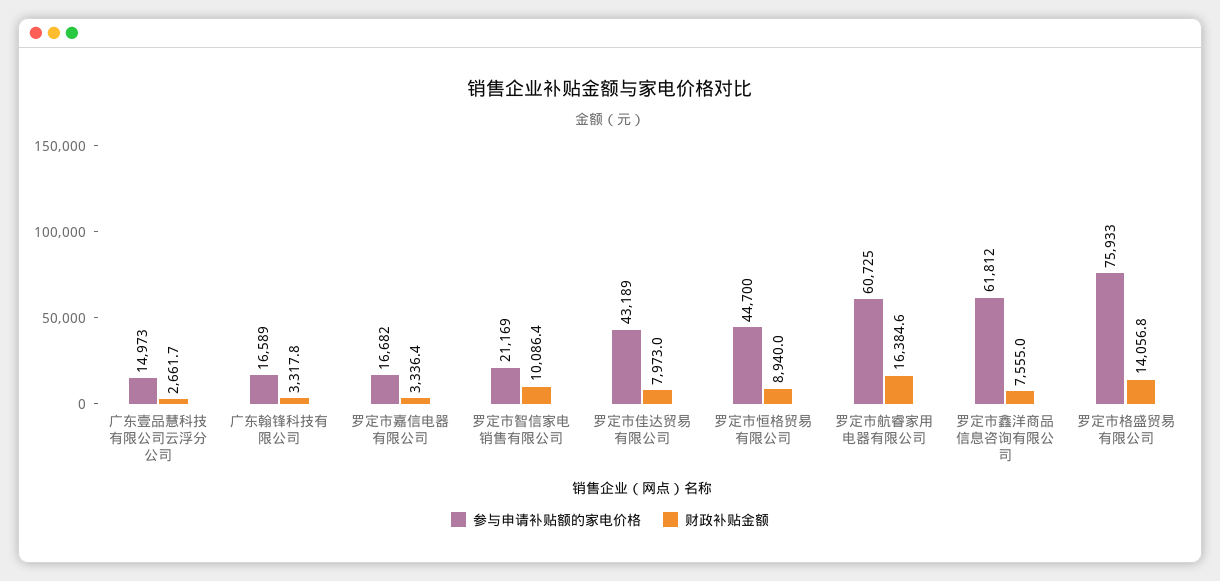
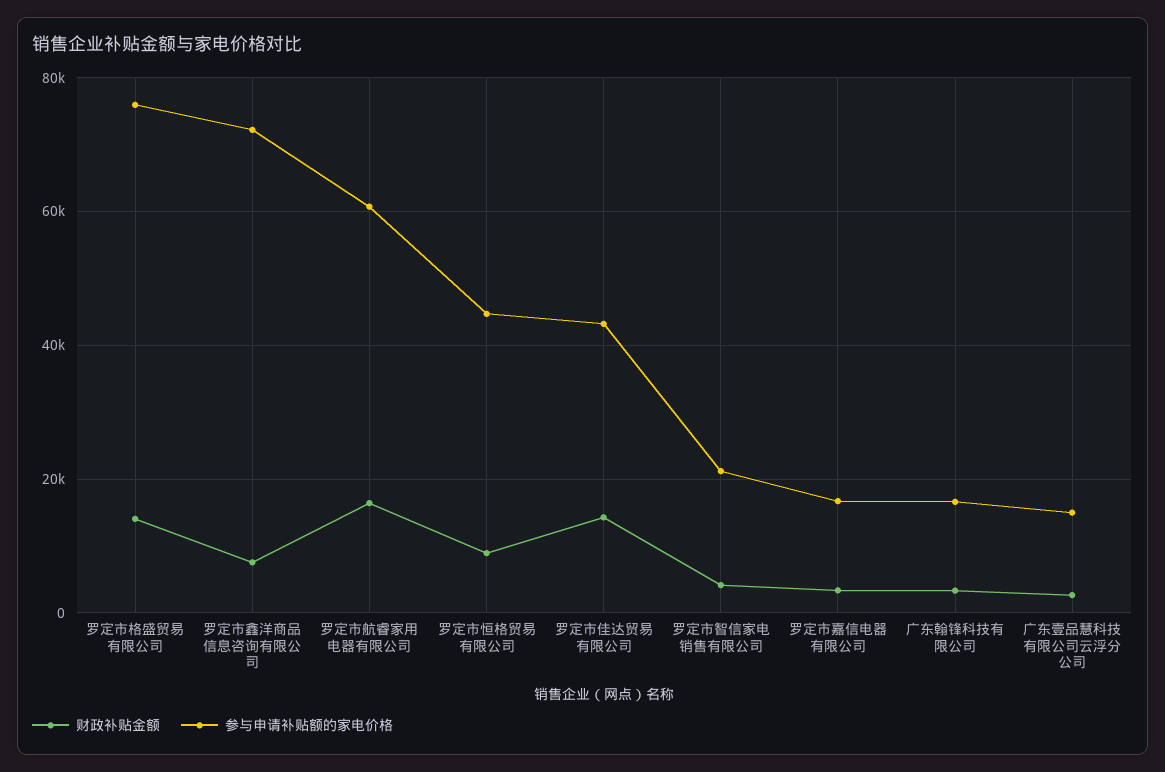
财政补贴金额, 罗定市智信家电销售有限公司: 10086.4 -> 4000
财政补贴金额, 罗定市佳达贸易有限公司: 7973 -> 14000
参与申请补贴额的家电价格, 罗定市鑫洋商品信息咨询有限公司: 61812 -> 72000

